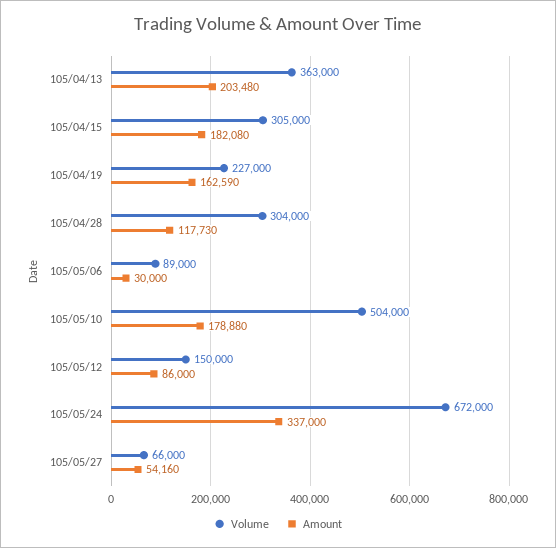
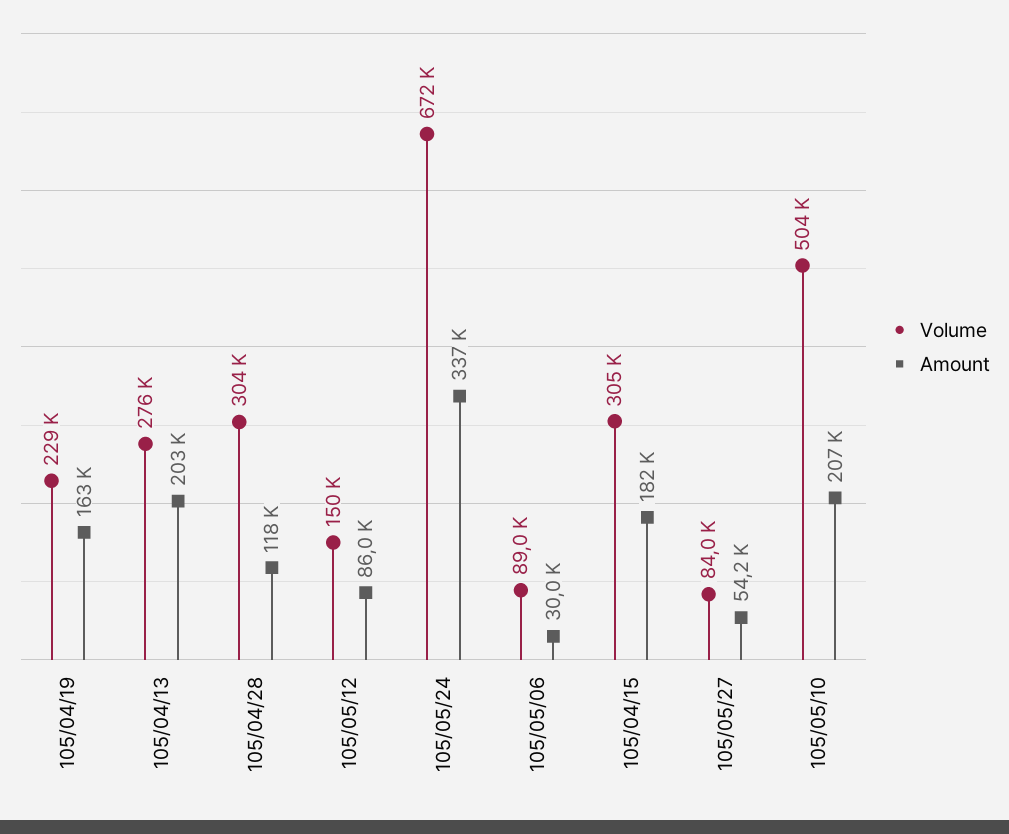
Volume, 105/04/13: 363000 -> 276000
Volume, 105/04/19: 227000 -> 229000
Amount, 105/05/10: 178880 -> 207000
Volume, 105/05/27: 66000 -> 84000

